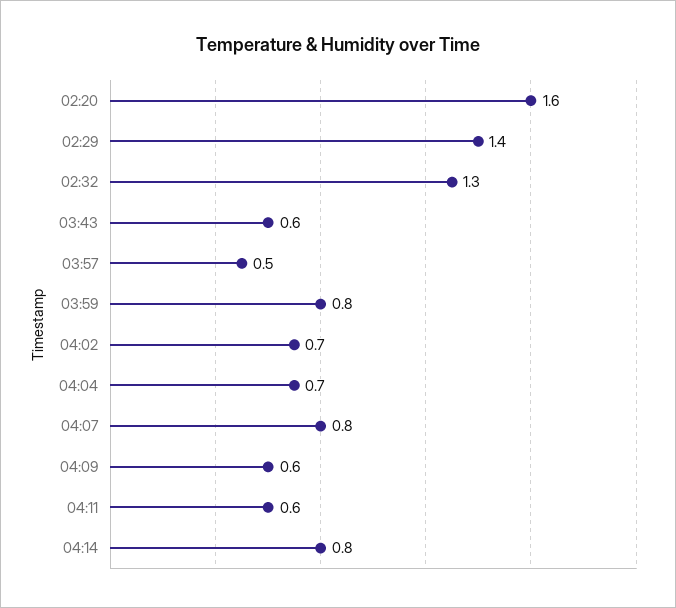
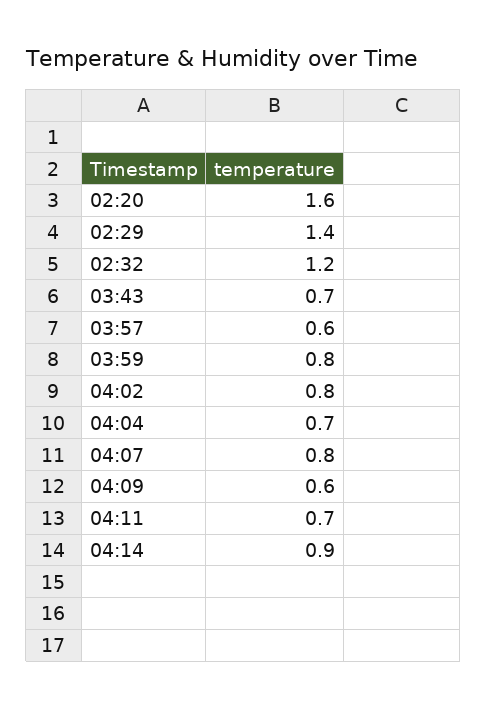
02:32: 1.3 -> 1.2
03:43: 0.6 -> 0.7
03:57: 0.5 -> 0.6
04:02: 0.7 -> 0.8
04:11: 0.6 -> 0.7
04:14: 0.8 -> 0.9

